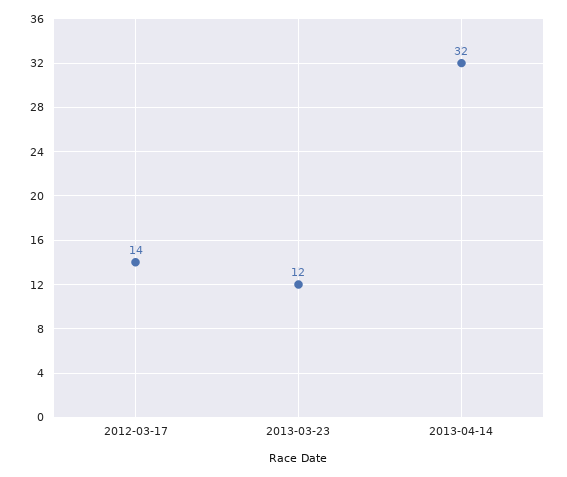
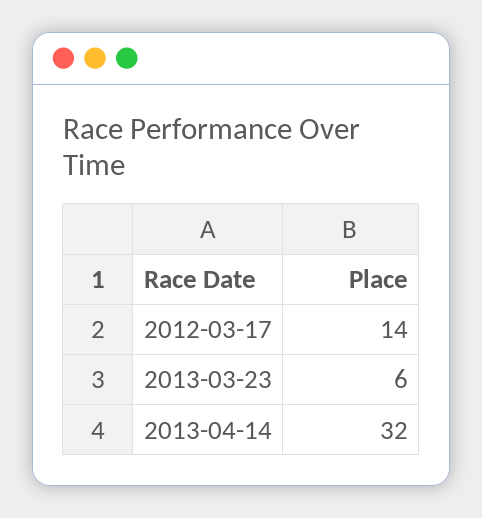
2013-03-23: 12 -> 6

